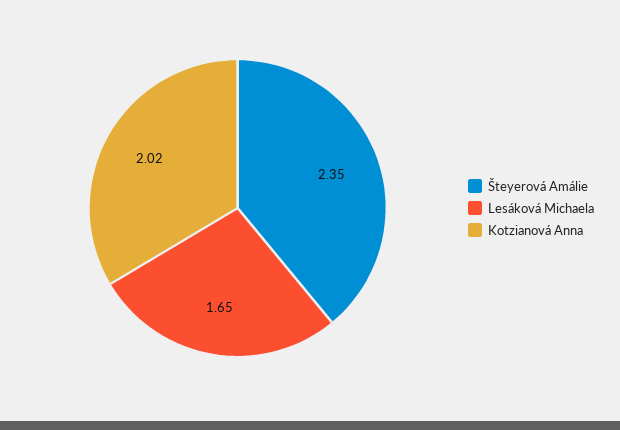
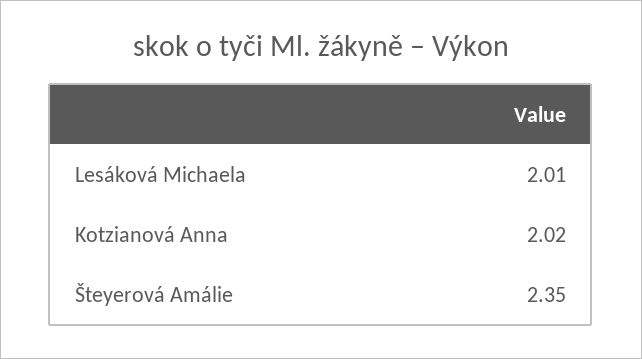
Lesáková Michaela: 1.65 -> 2.01

